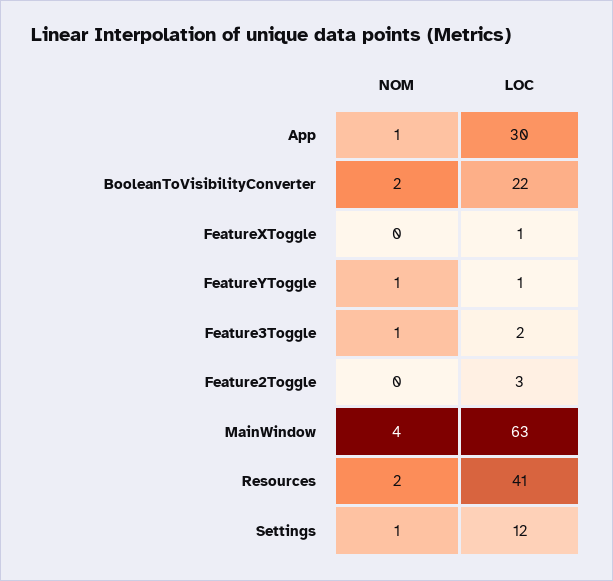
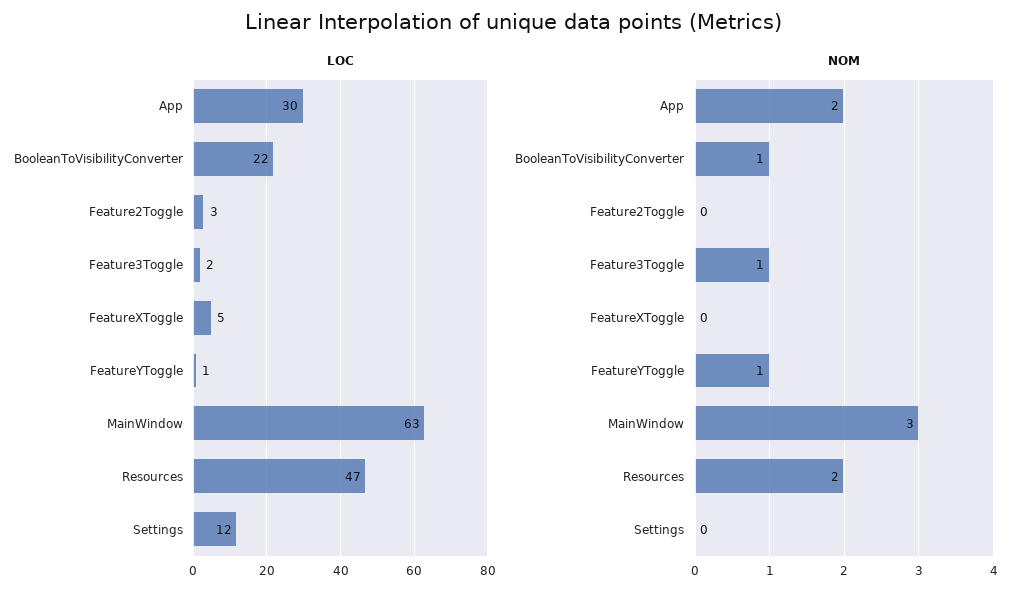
NOM, App: 1 -> 2
NOM, BooleanToVisibilityConverter: 2 -> 1
LOC, FeatureXToggle: 1 -> 5
NOM, MainWindow: 4 -> 3
LOC, Resources: 41 -> 47
NOM, Settings: 1 -> 0

